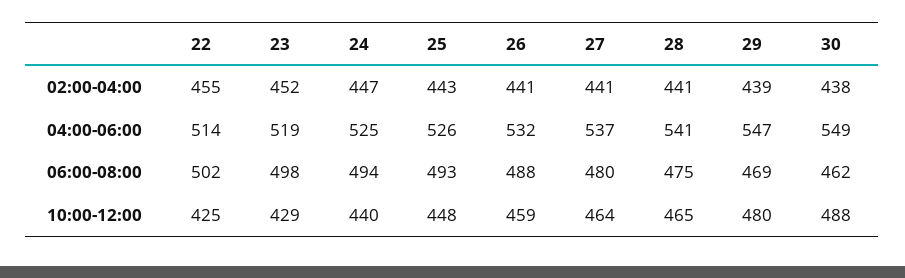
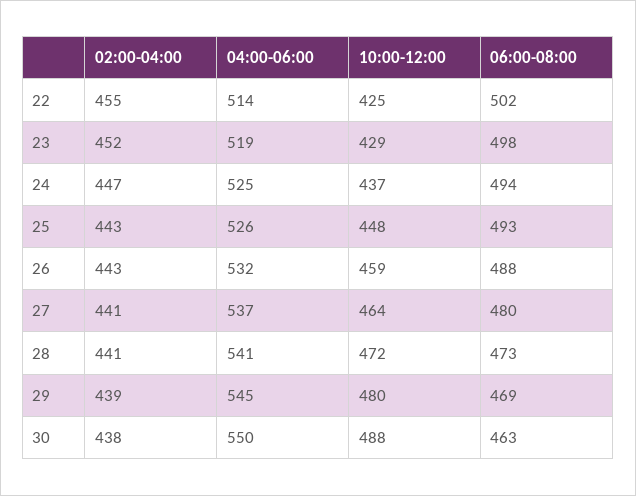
26, 02:00-04:00: 441 -> 443
29, 04:00-06:00: 547 -> 545
30, 04:00-06:00: 549 -> 550
28, 06:00-08:00: 475 -> 473
30, 06:00-08:00: 462 -> 463
24, 10:00-12:00: 440 -> 437
28, 10:00-12:00: 465 -> 472

